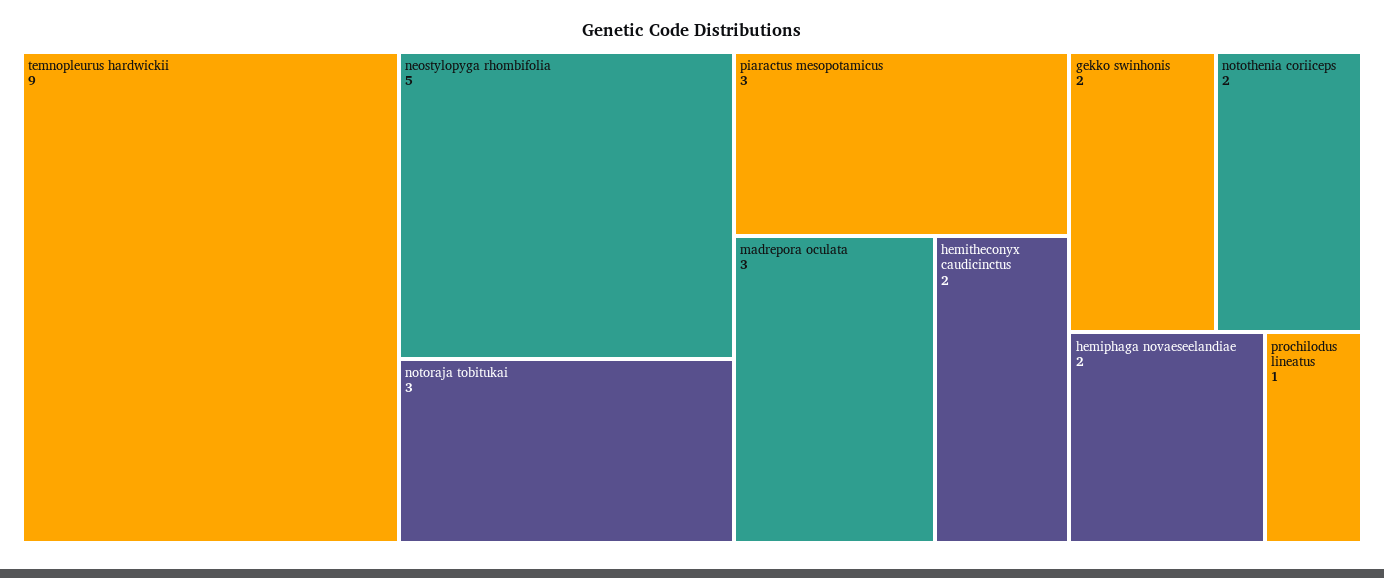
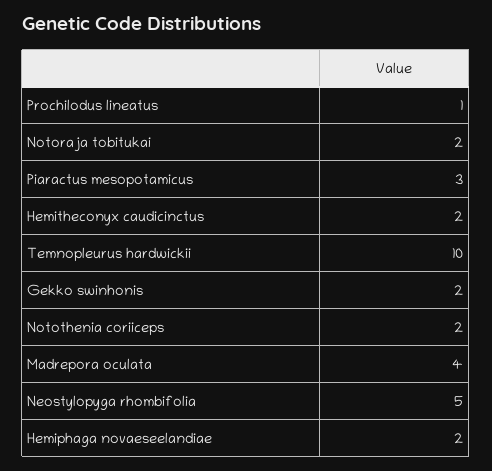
temnopleurus hardwickii: 9 -> 10
notoraja tobitukai: 3 -> 2
madrepora oculata: 3 -> 4

